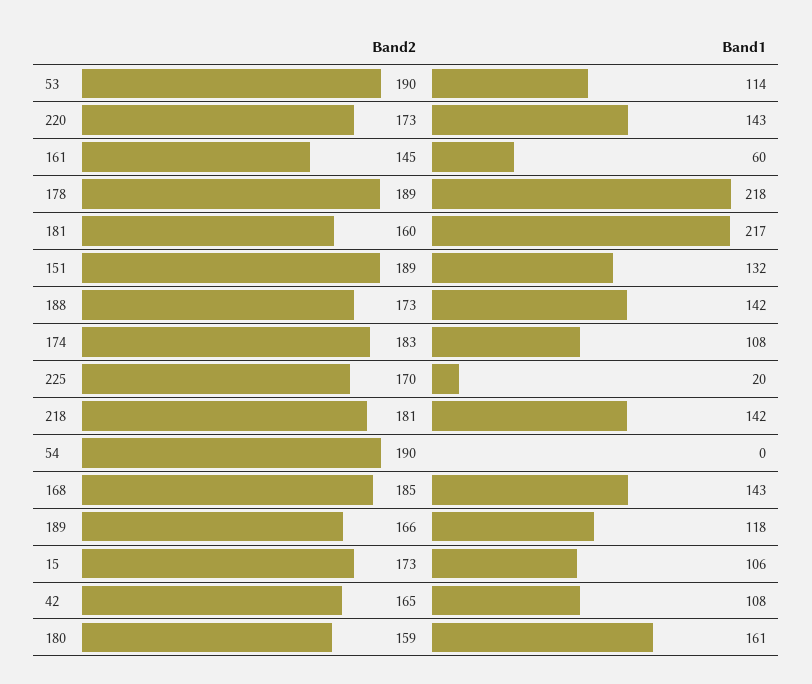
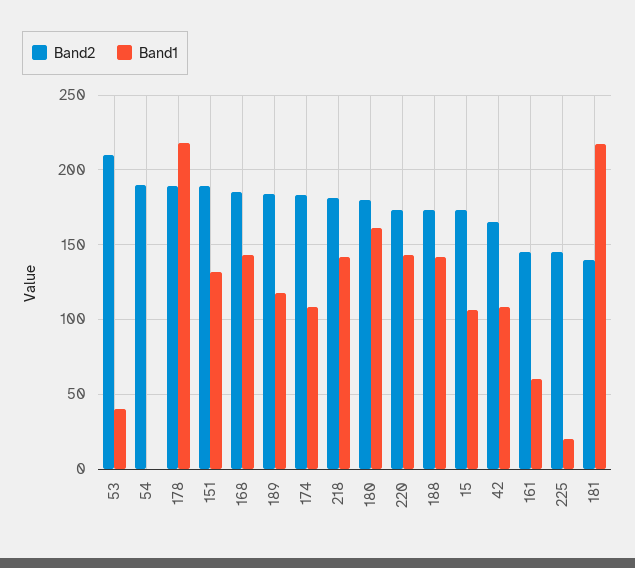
Band2, 53: 190 -> 210
Band1, 53: 114 -> 40
Band2, 181: 160 -> 140
Band2, 225: 170 -> 145
Band2, 189: 166 -> 185
Band2, 180: 159 -> 180

